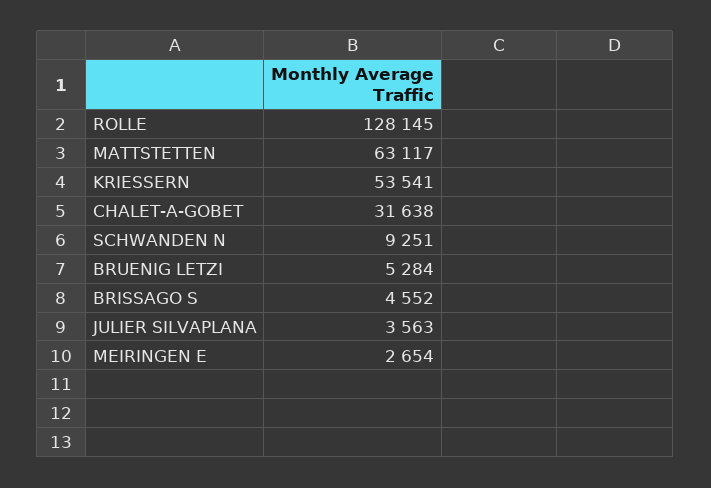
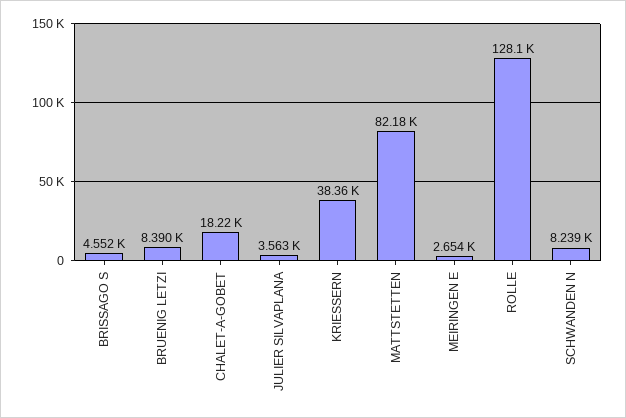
MATTSTETTEN: 63117 -> 82180
KRIESSERN: 53541 -> 38360
CHALET-A-GOBET: 31638 -> 18220
SCHWANDEN N: 9251 -> 8239
BRUENIG LETZI: 5284 -> 8390

